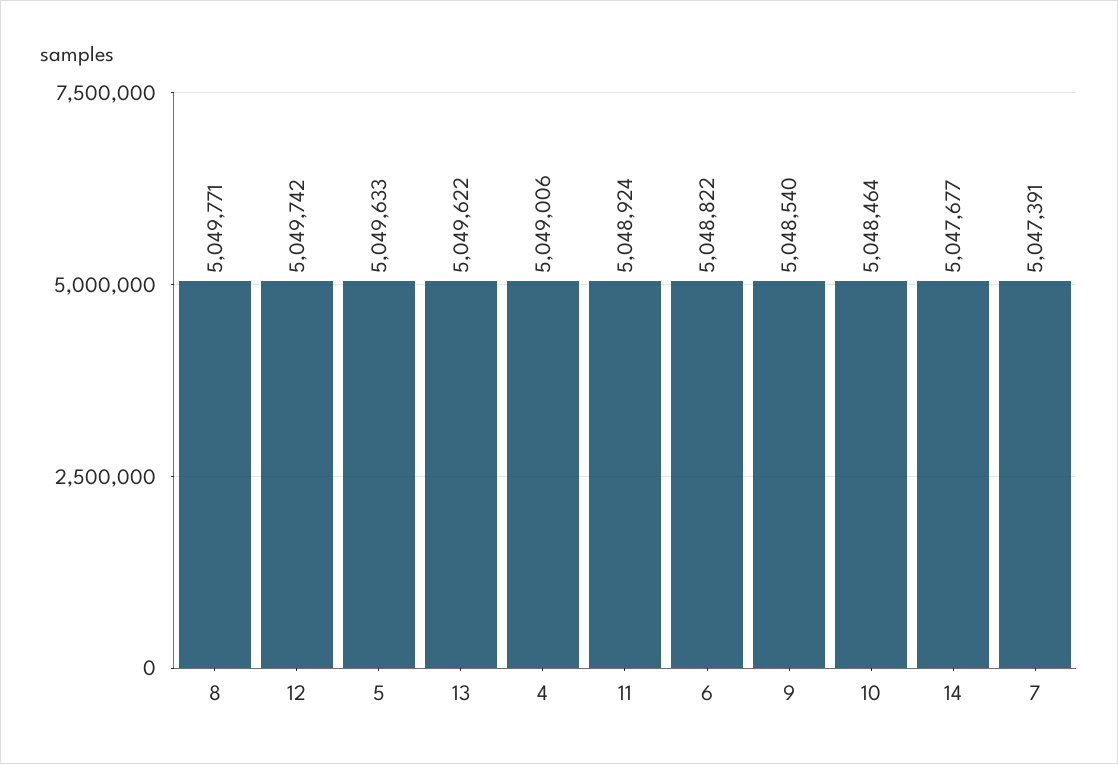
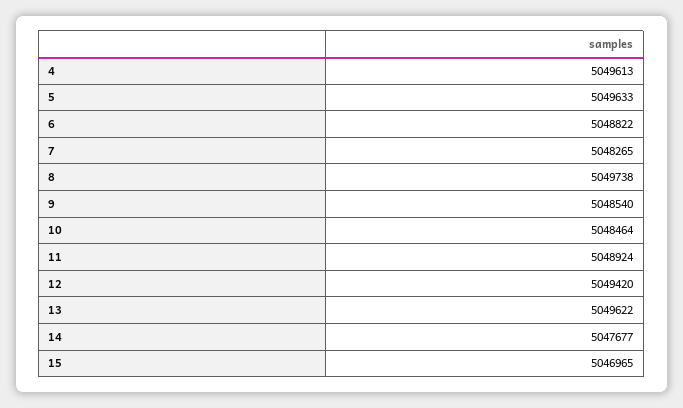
8: 5049771 -> 5049738
12: 5049742 -> 5049420
4: 5049006 -> 5049613
7: 5047391 -> 5048265
15: none -> 5046965

